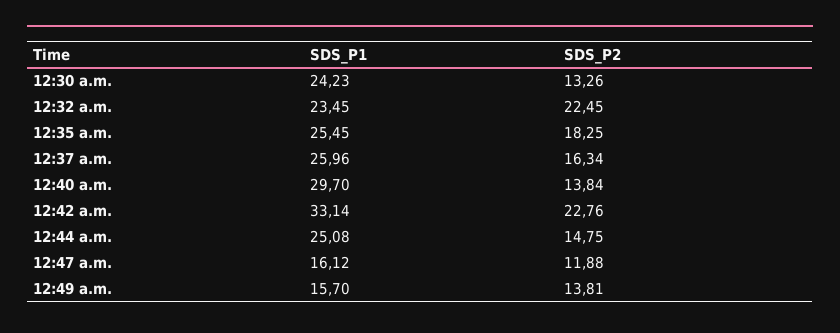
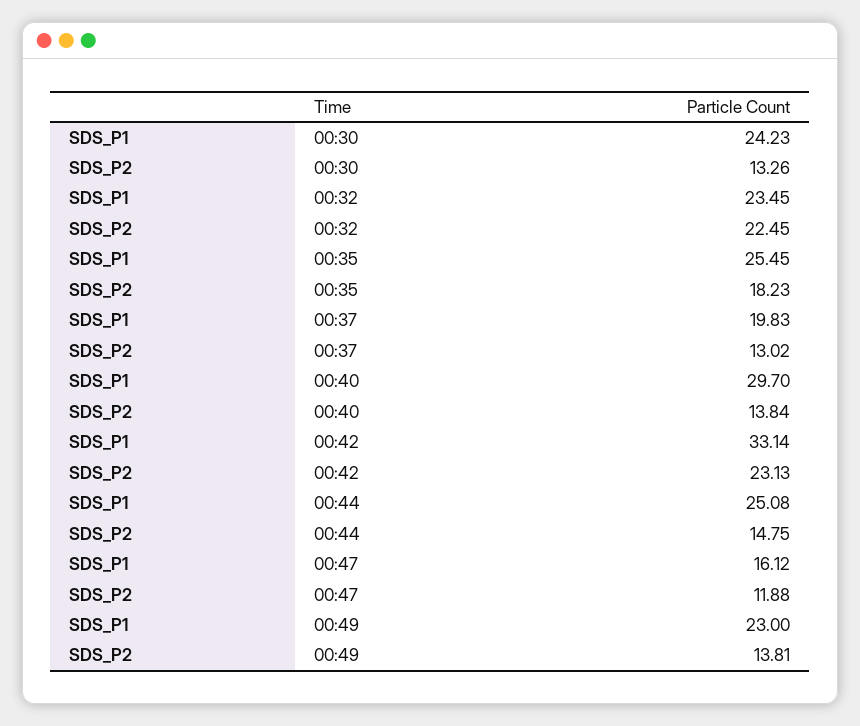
SDS_P2, 12:35 a.m.: 18.25 -> 18.23
SDS_P1, 12:37 a.m.: 25.96 -> 19.83
SDS_P2, 12:37 a.m.: 16.34 -> 13.02
SDS_P2, 12:42 a.m.: 22.76 -> 23.13
SDS_P1, 12:49 a.m.: 15.7 -> 23

